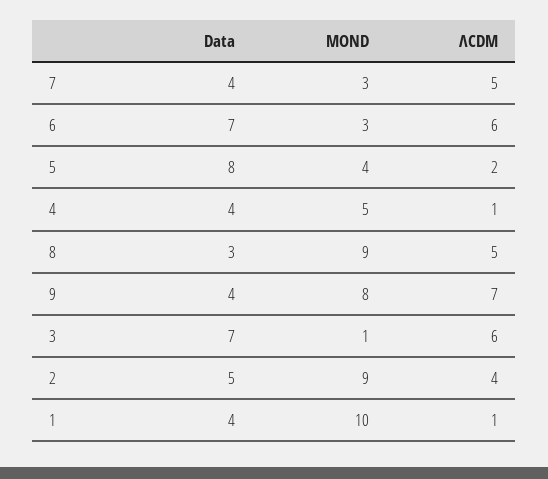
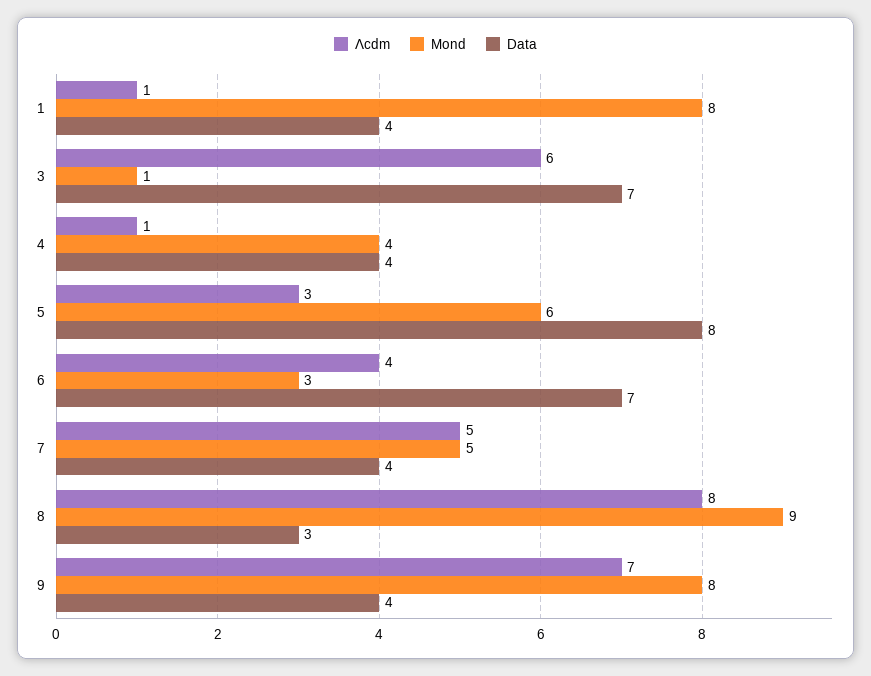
MOND, 7: 3 -> 5
ΛCDM, 6: 6 -> 4
MOND, 5: 4 -> 6
ΛCDM, 5: 2 -> 3
MOND, 4: 5 -> 4
ΛCDM, 8: 5 -> 8
Data, 2: 5 -> none
MOND, 2: 9 -> none
ΛCDM, 2: 4 -> none
MOND, 1: 10 -> 8

